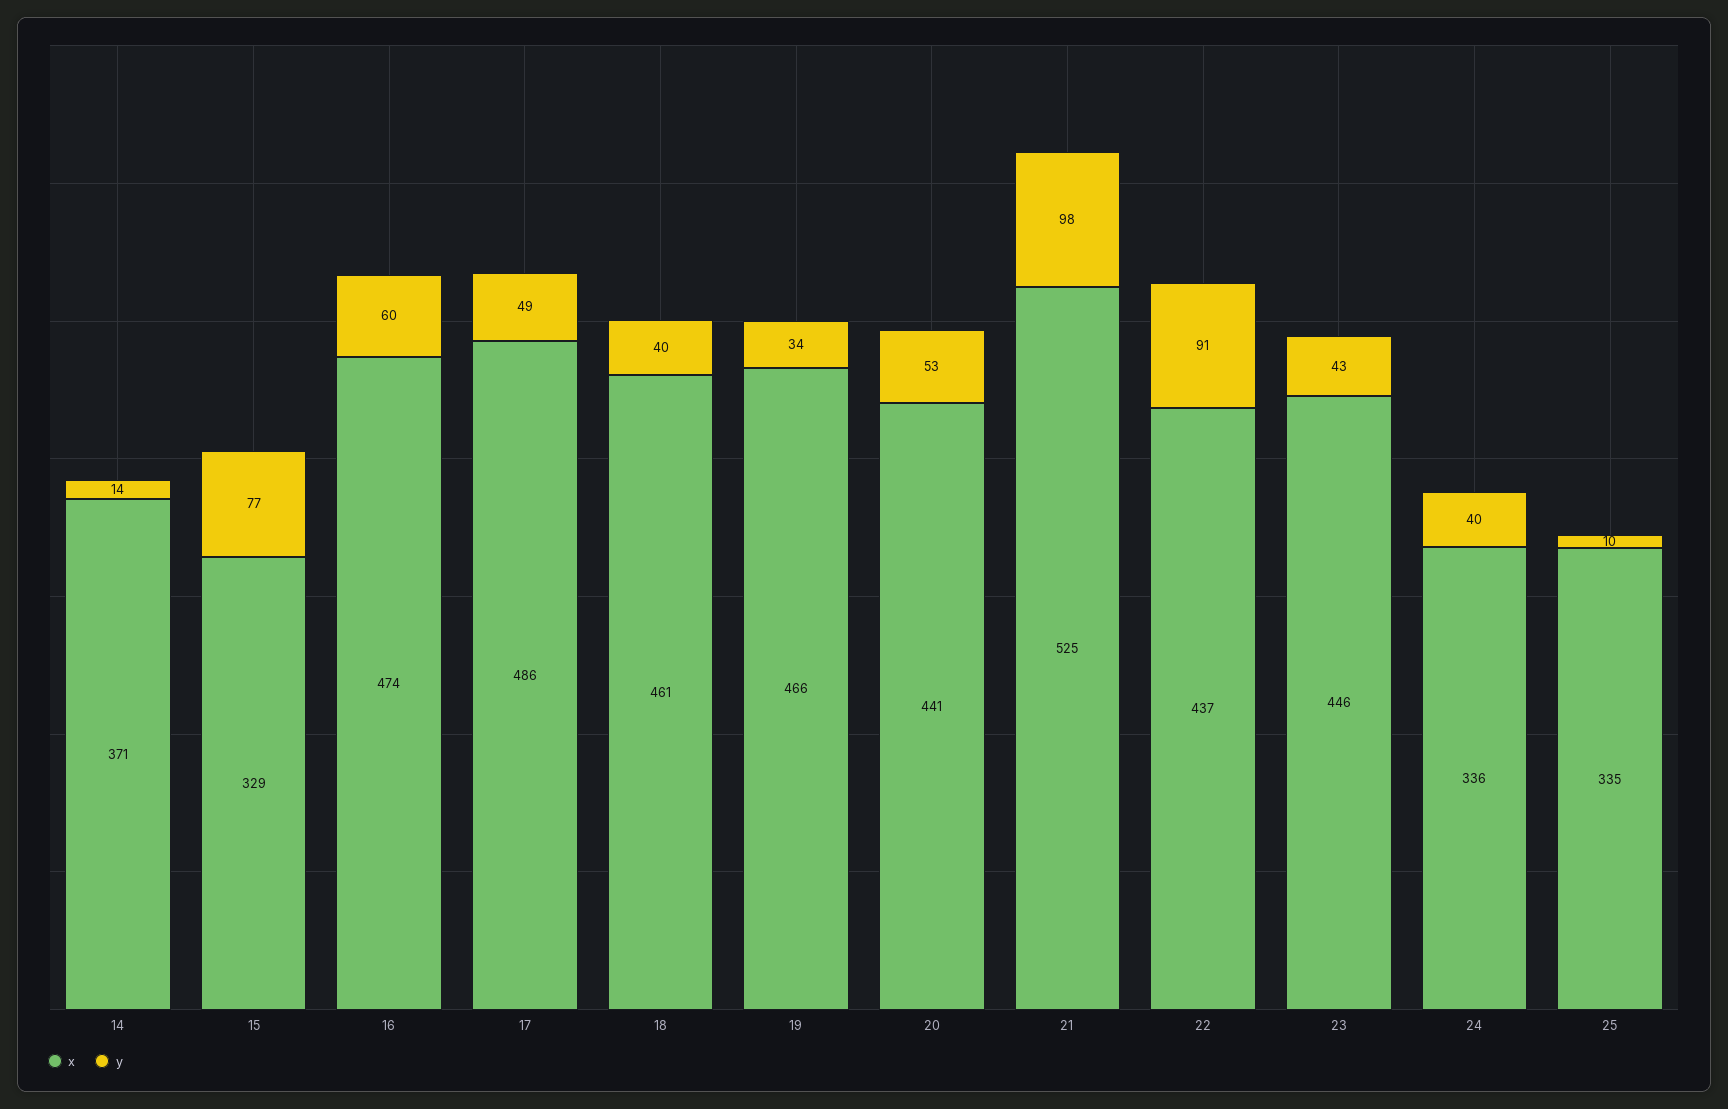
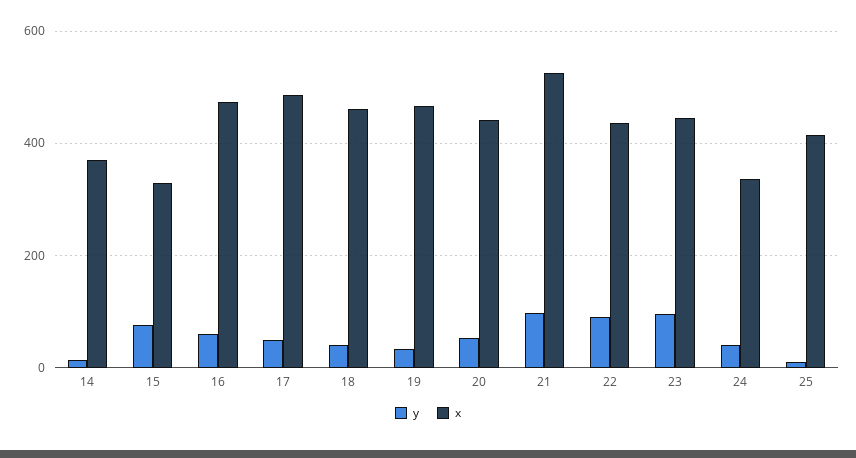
y, 23: 43 -> 100
x, 25: 335 -> 420

